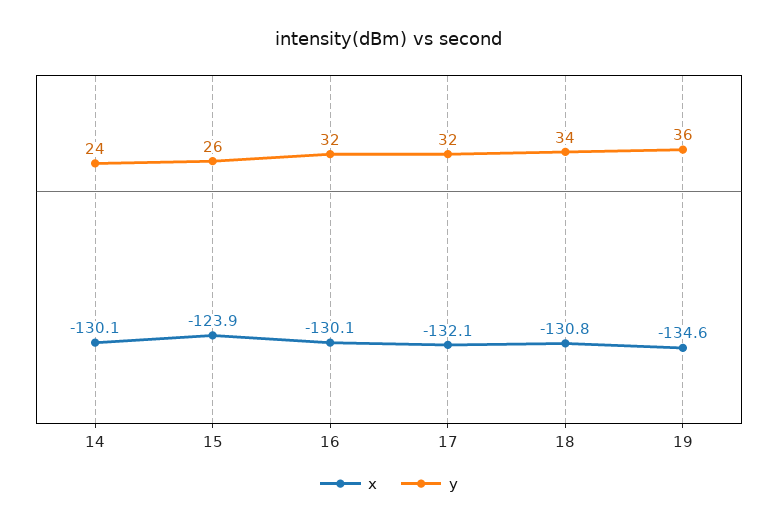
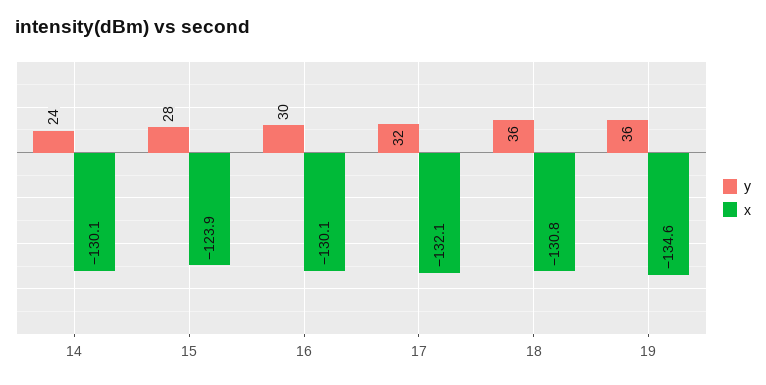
y, 15: 26 -> 28
y, 16: 32 -> 30
y, 18: 34 -> 36

